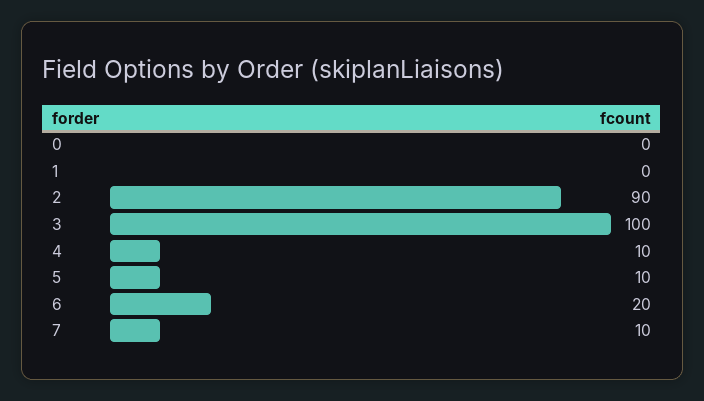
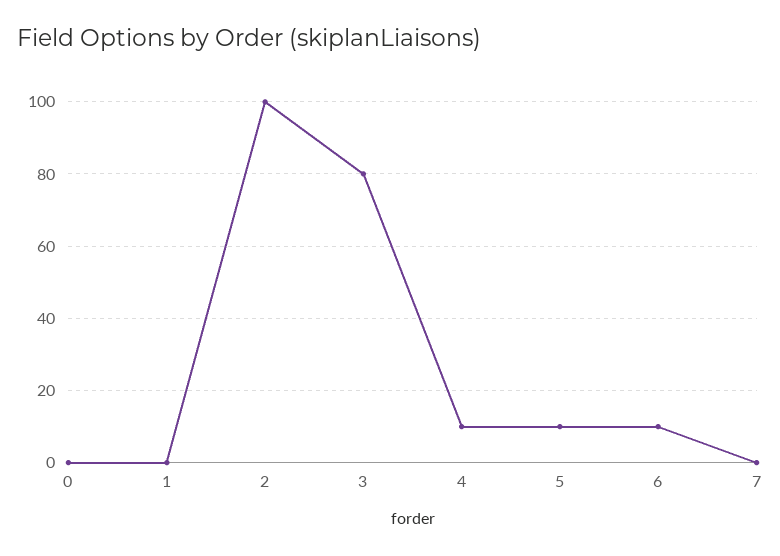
2: 90 -> 100
3: 100 -> 80
6: 20 -> 10
7: 10 -> 0

